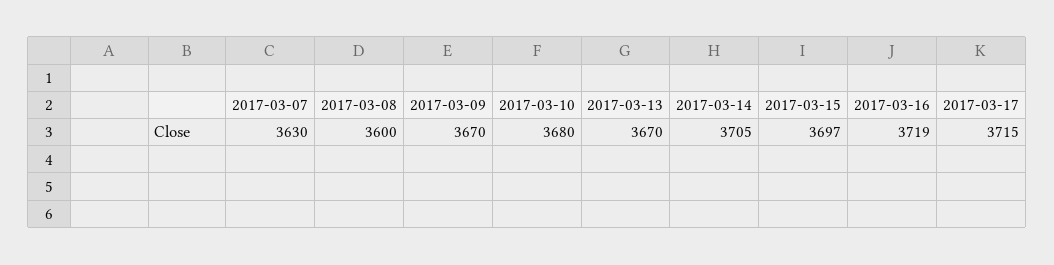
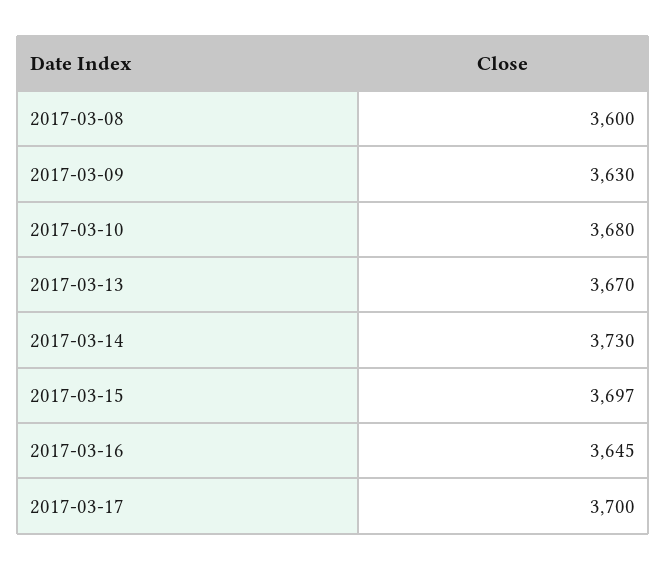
2017-03-07: 3630 -> none
2017-03-09: 3670 -> 3630
2017-03-14: 3705 -> 3730
2017-03-16: 3719 -> 3645
2017-03-17: 3715 -> 3700

